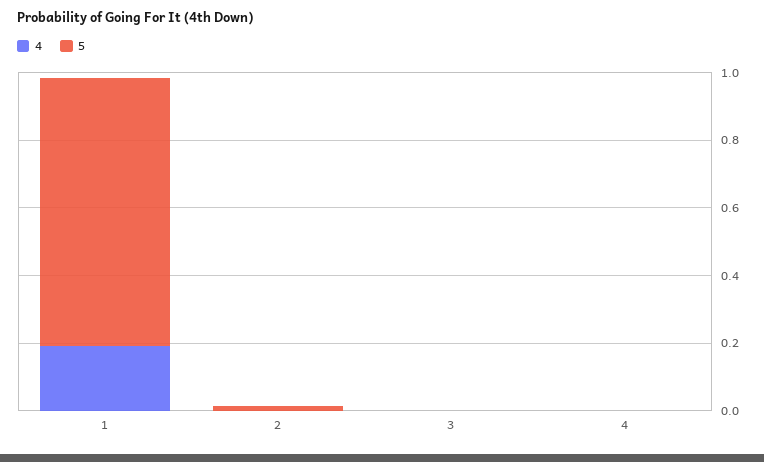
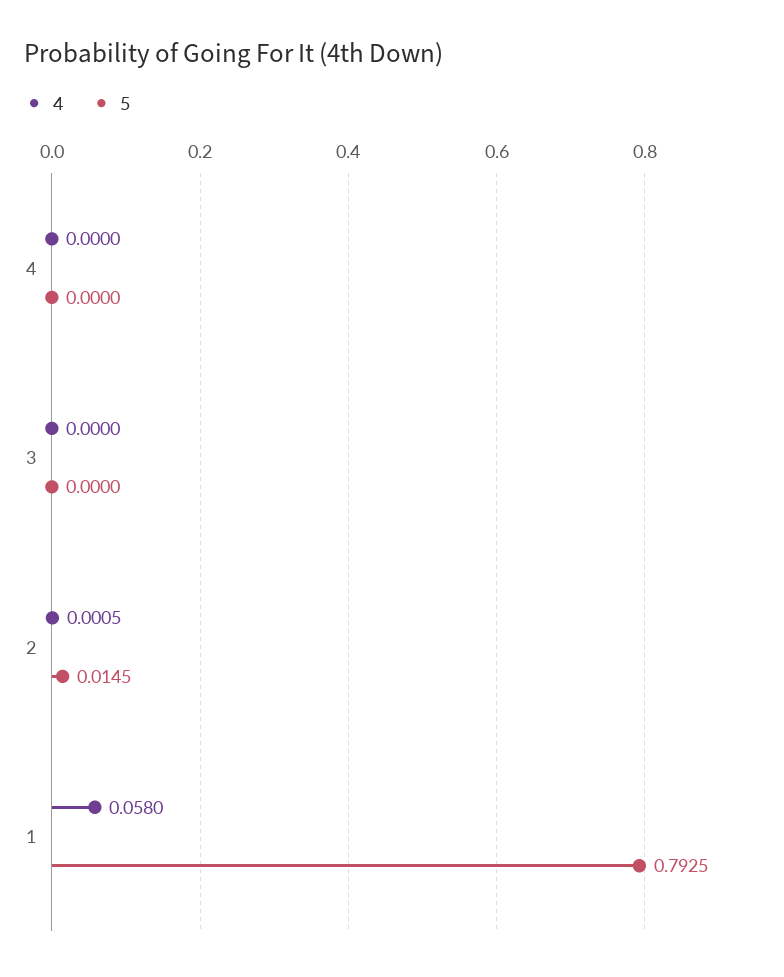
4, 1: 0.2 -> 0.058

